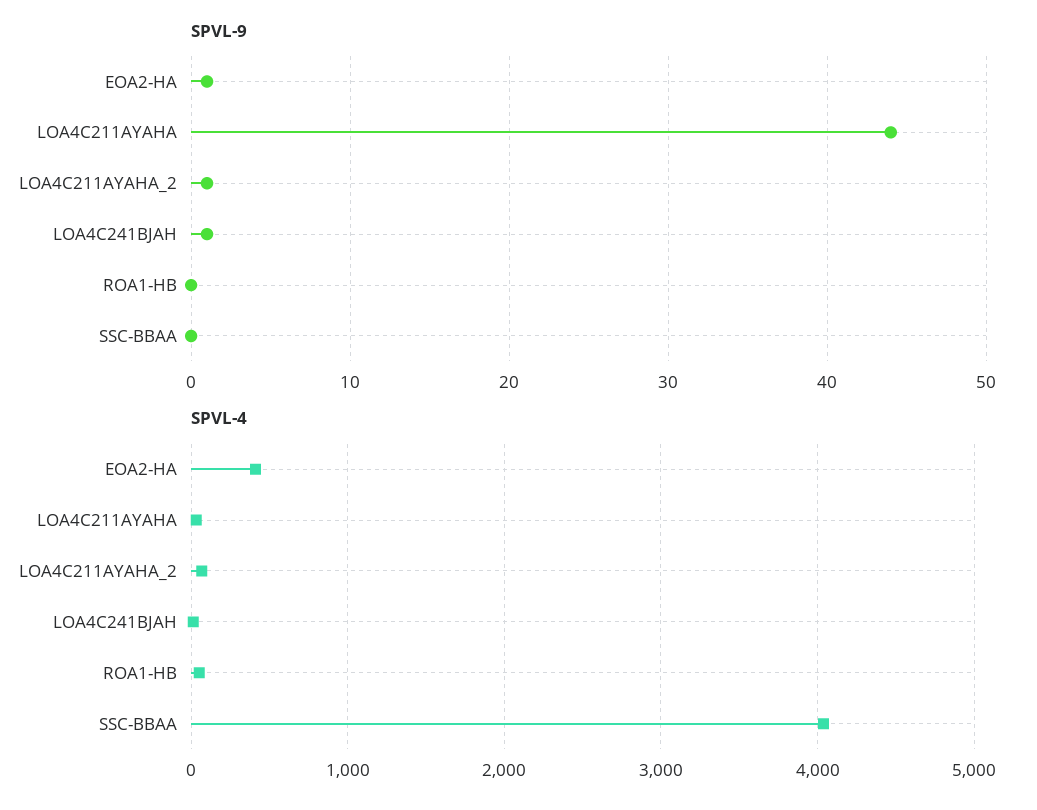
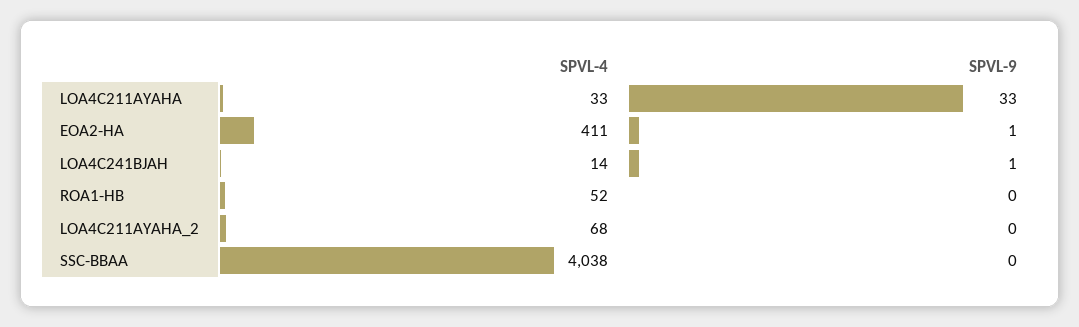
SPVL-9, LOA4C211AYAHA: 44 -> 33
SPVL-9, LOA4C211AYAHA_2: 1 -> 0

